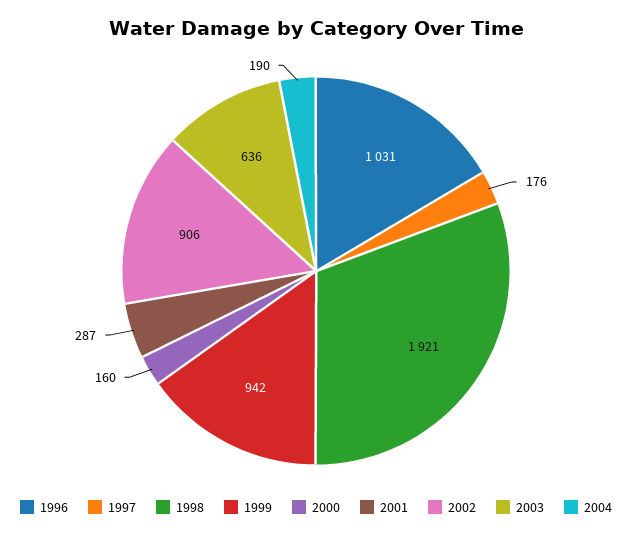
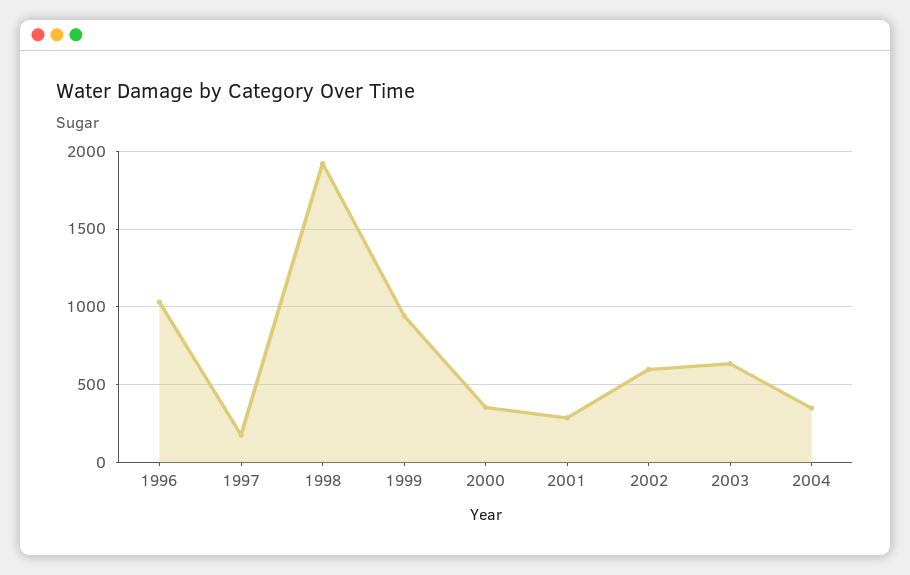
2000: 160 -> 350
2002: 906 -> 600
2004: 190 -> 350

